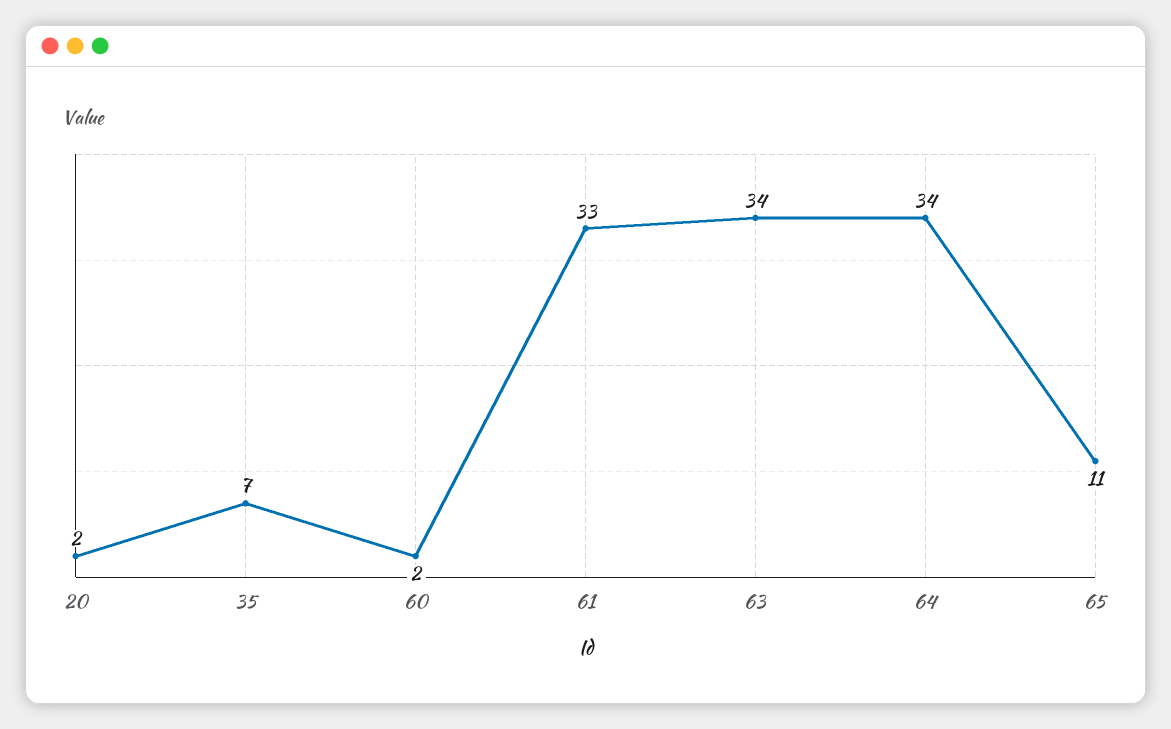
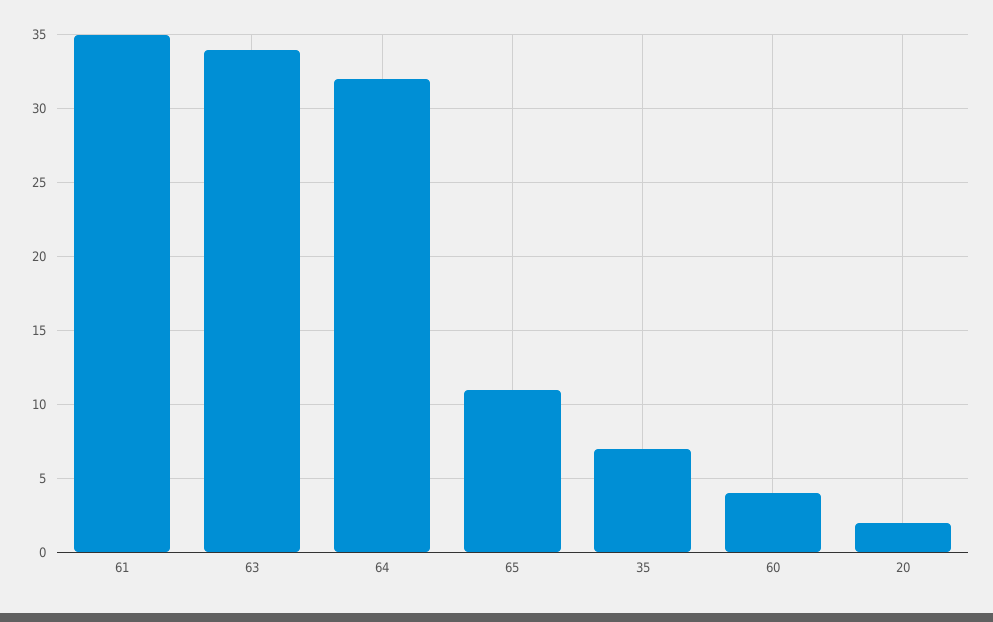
60: 2 -> 4
61: 33 -> 35
64: 34 -> 32

